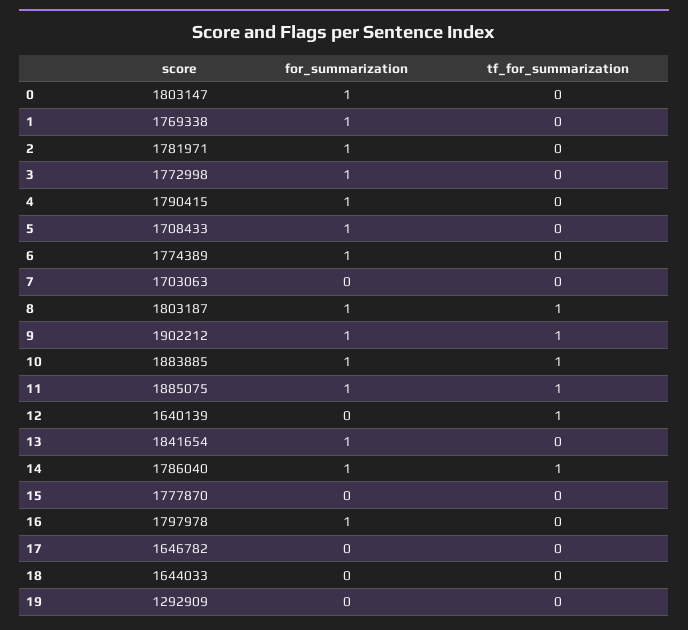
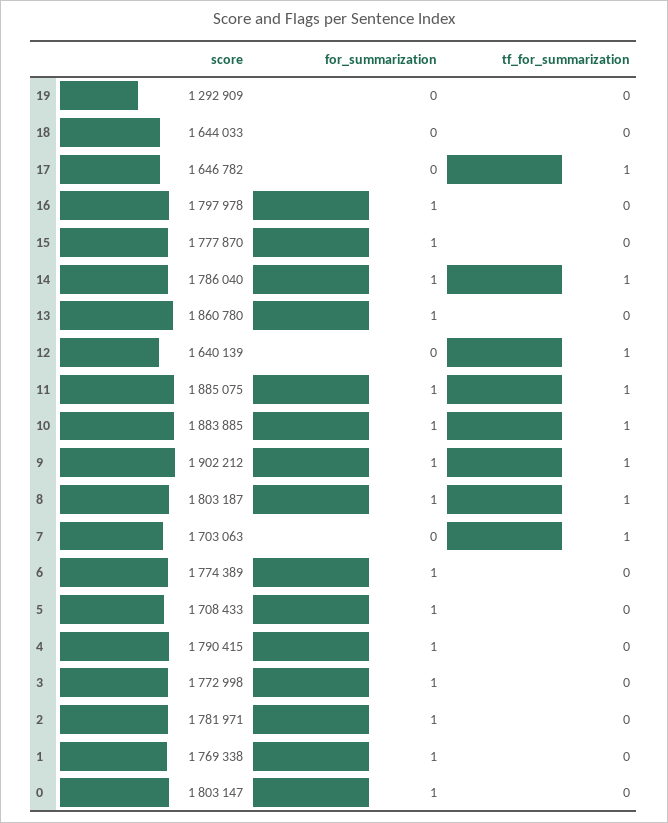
tf_for_summarization, 7: 0 -> 1
score, 13: 1841654 -> 1860780
for_summarization, 15: 0 -> 1
tf_for_summarization, 17: 0 -> 1

